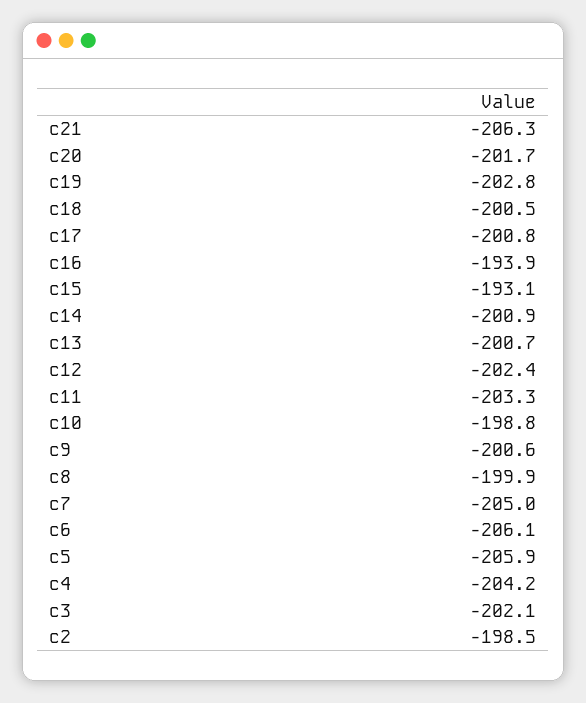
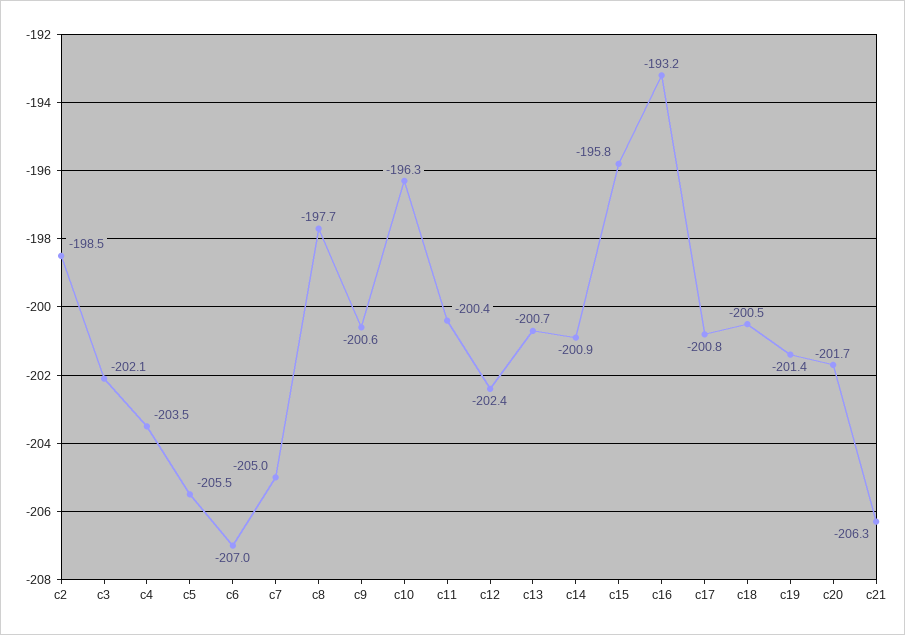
c19: -202.8 -> -201.4
c16: -193.9 -> -193.2
c15: -193.1 -> -195.8
c11: -203.3 -> -200.4
c10: -198.8 -> -196.3
c8: -199.9 -> -197.7
c6: -206.1 -> -207
c5: -205.9 -> -205.5
c4: -204.2 -> -203.5

